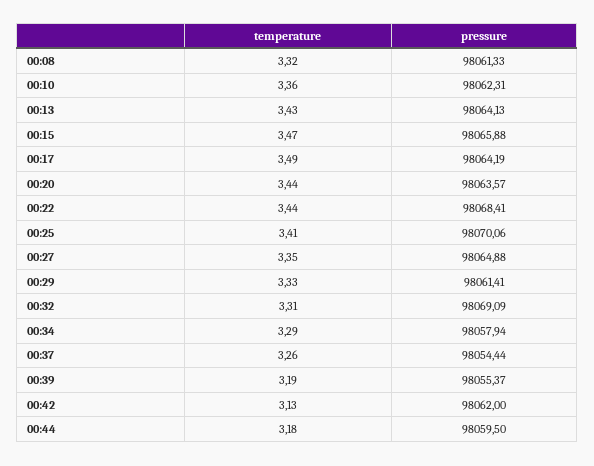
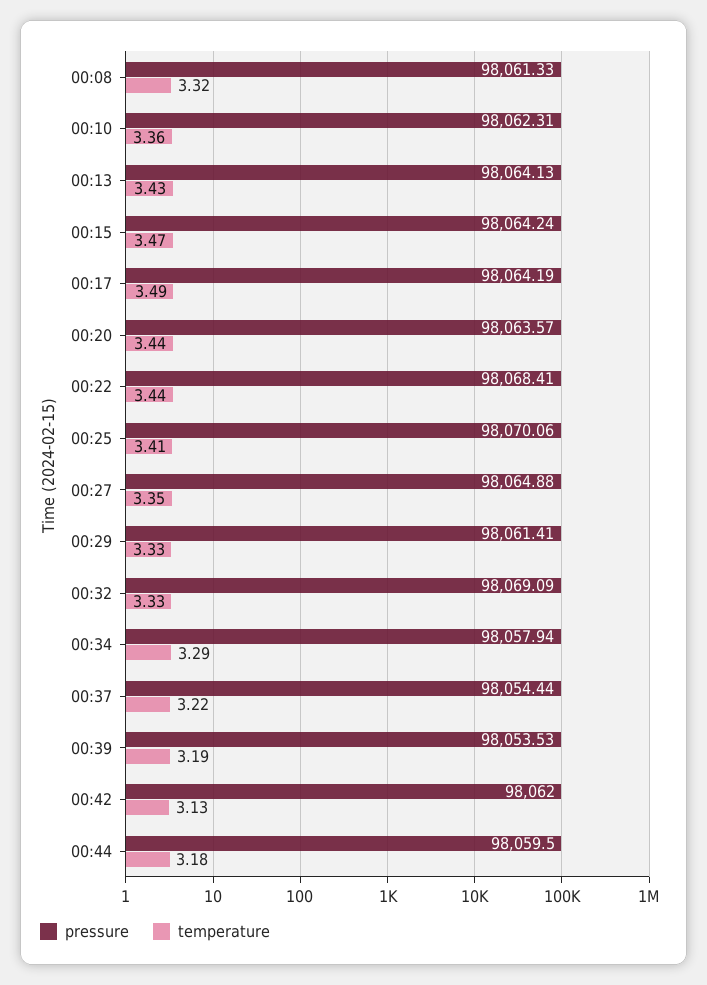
pressure, 00:15: 98065.88 -> 98064.24
temperature, 00:32: 3.31 -> 3.33
temperature, 00:37: 3.26 -> 3.22
pressure, 00:39: 98055.37 -> 98053.53

